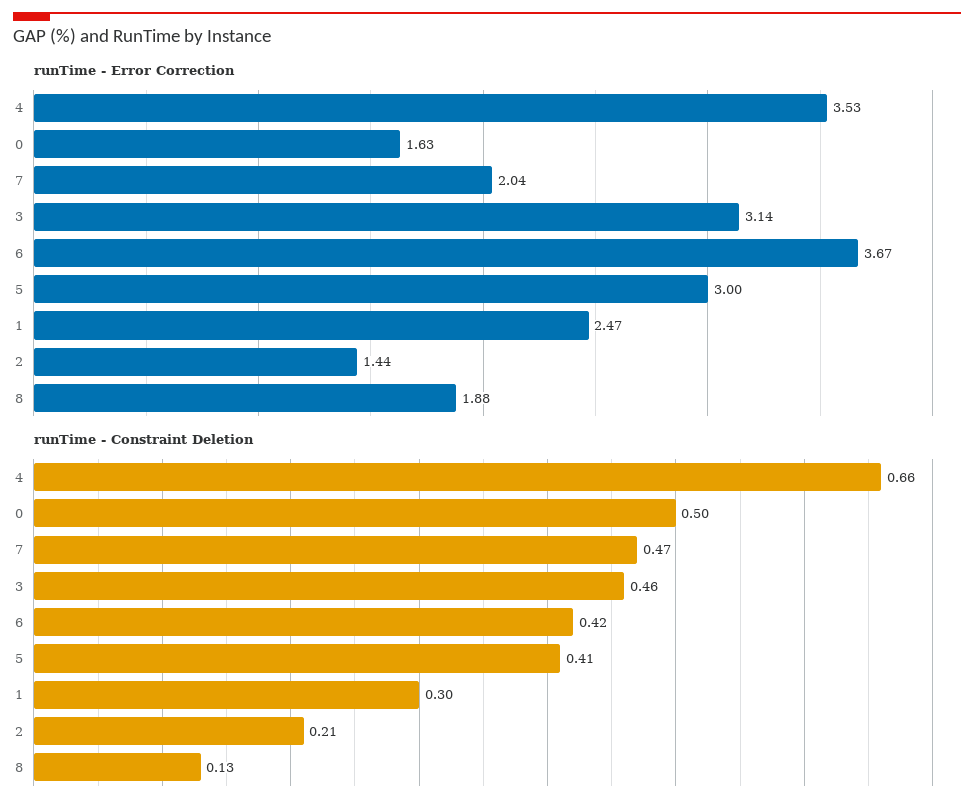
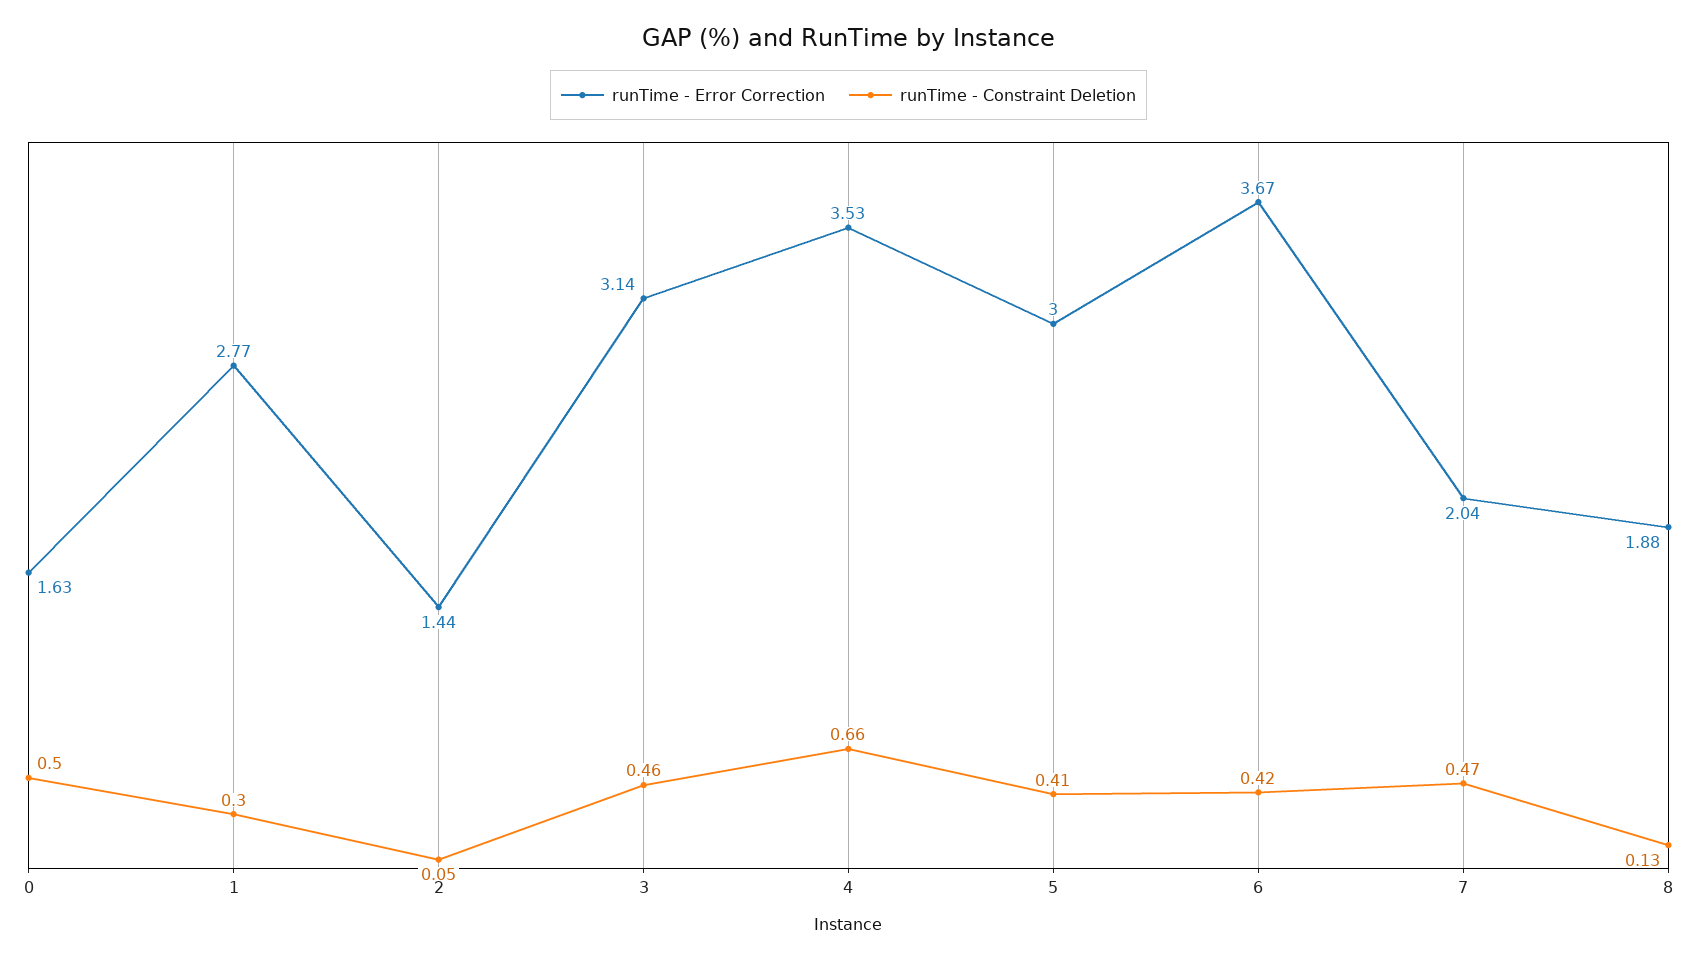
runTime - Error Correction, 1: 2.47 -> 2.77
runTime - Constraint Deletion, 2: 0.21 -> 0.05

